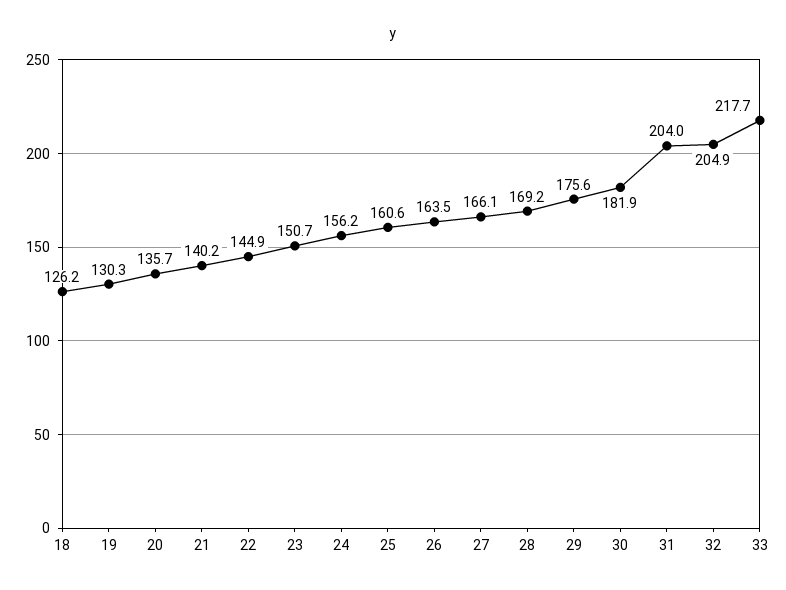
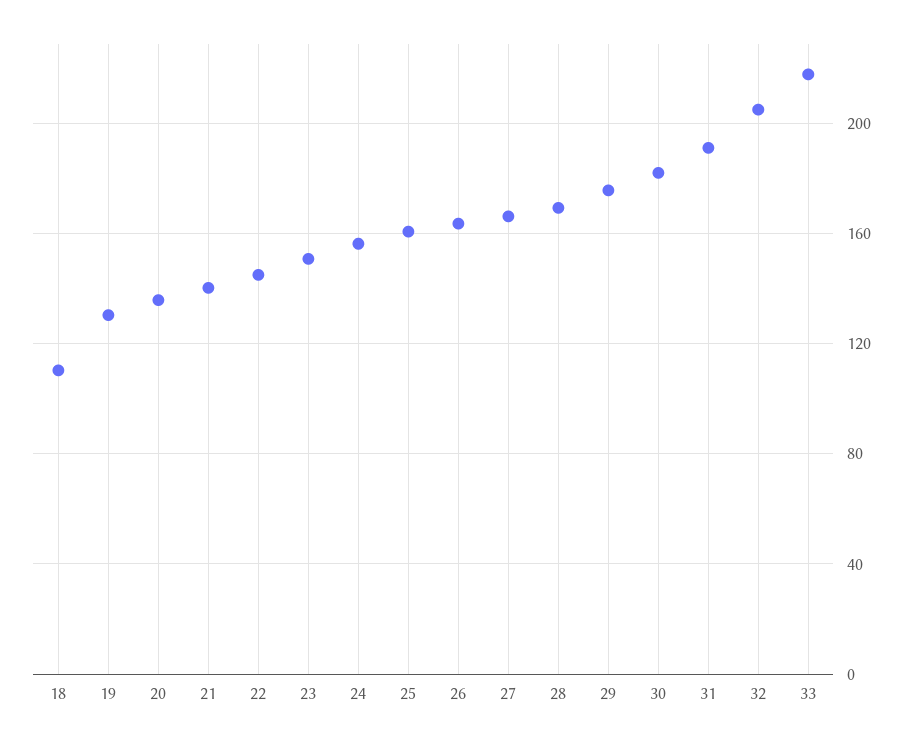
18: 126.2 -> 110
31: 204 -> 190

